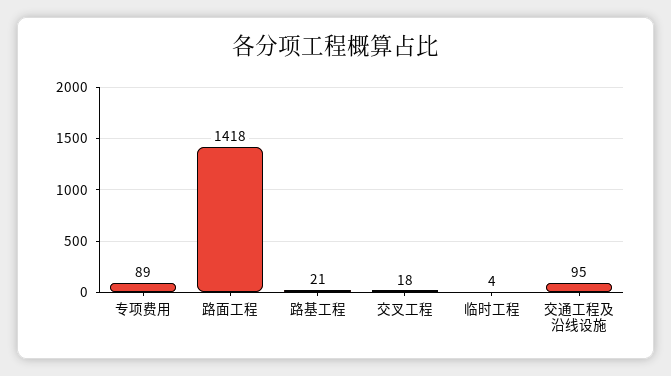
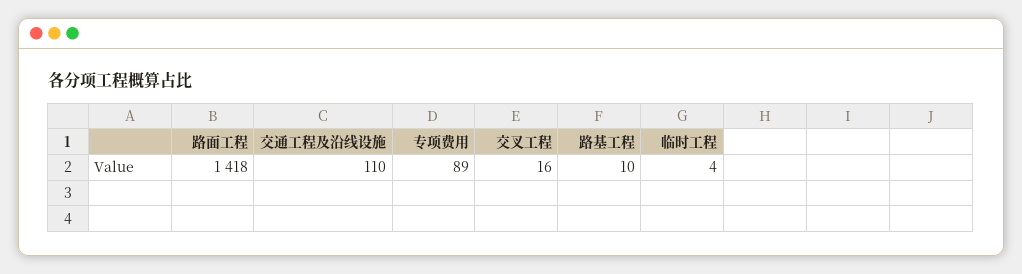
路基工程: 21 -> 10
交叉工程: 18 -> 16
交通工程及沿线设施: 95 -> 110

